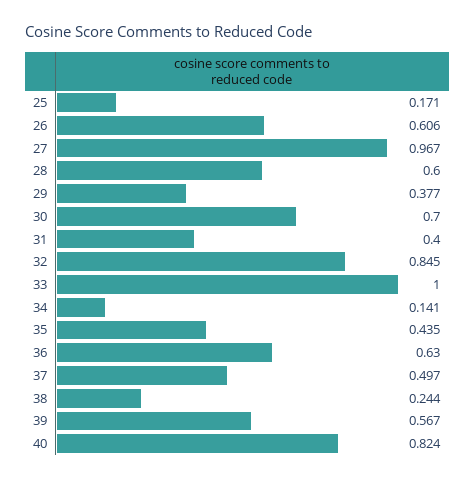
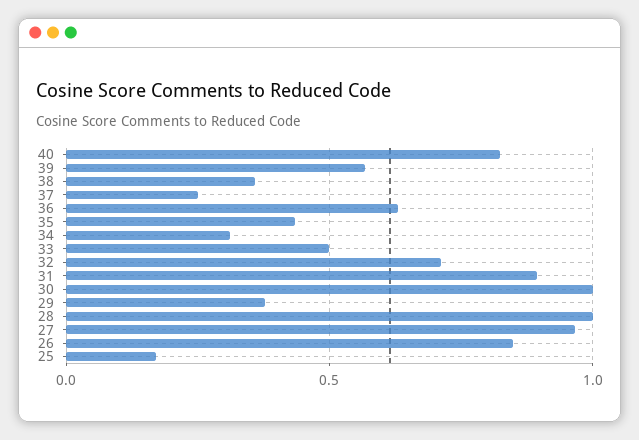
26: 0.606 -> 0.85
28: 0.6 -> 1
30: 0.7 -> 1
31: 0.4 -> 0.9
32: 0.845 -> 0.7
33: 1 -> 0.5
34: 0.141 -> 0.3
37: 0.497 -> 0.25
38: 0.244 -> 0.35

